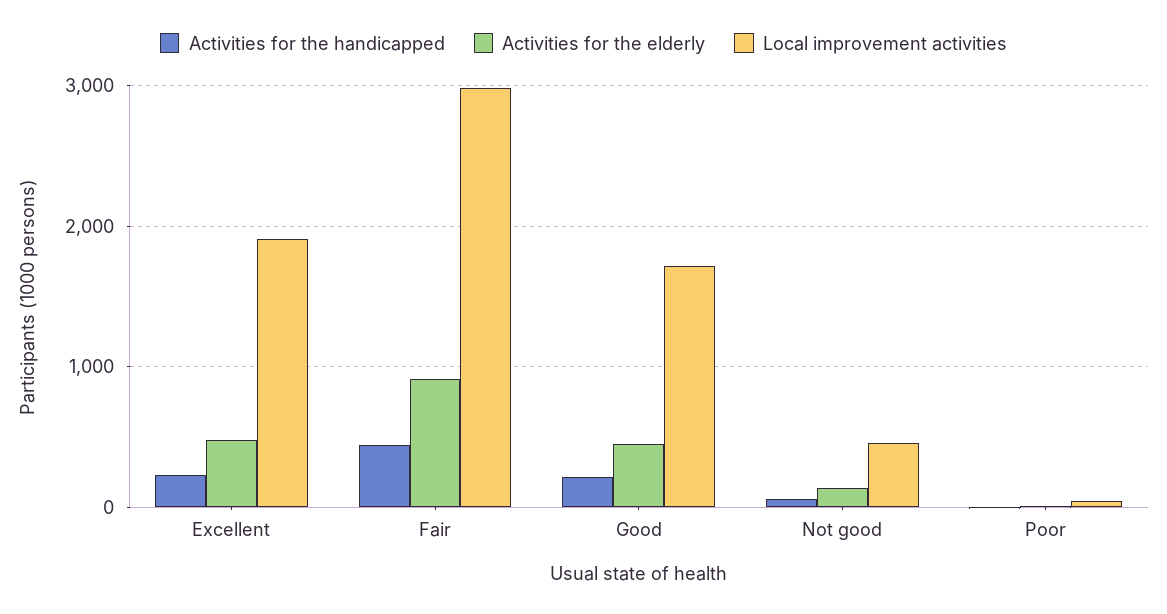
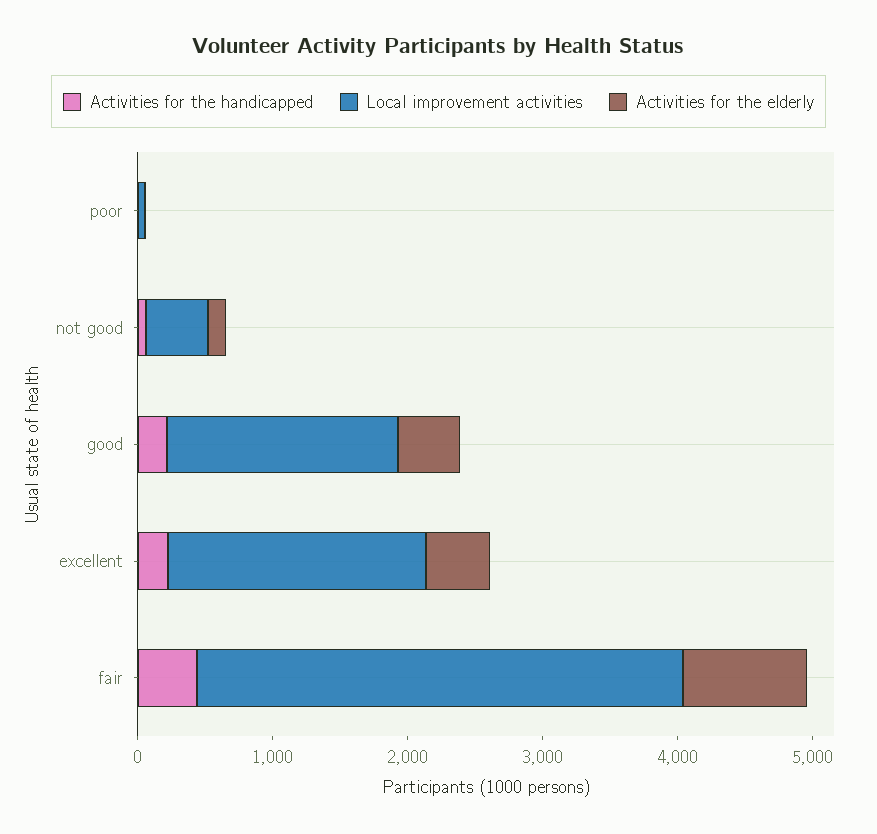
Local improvement activities, Fair: 3000 -> 3600

